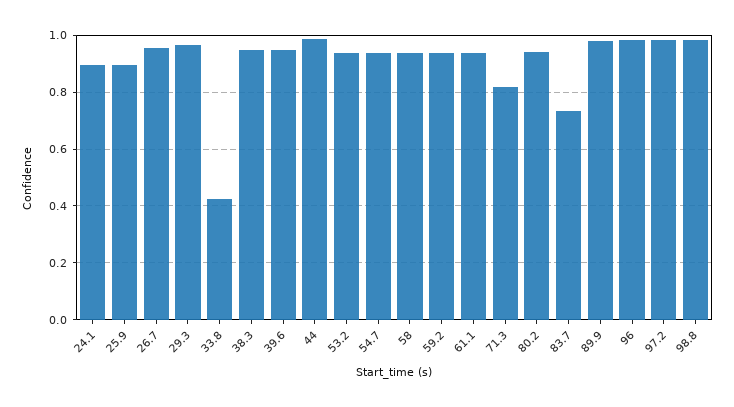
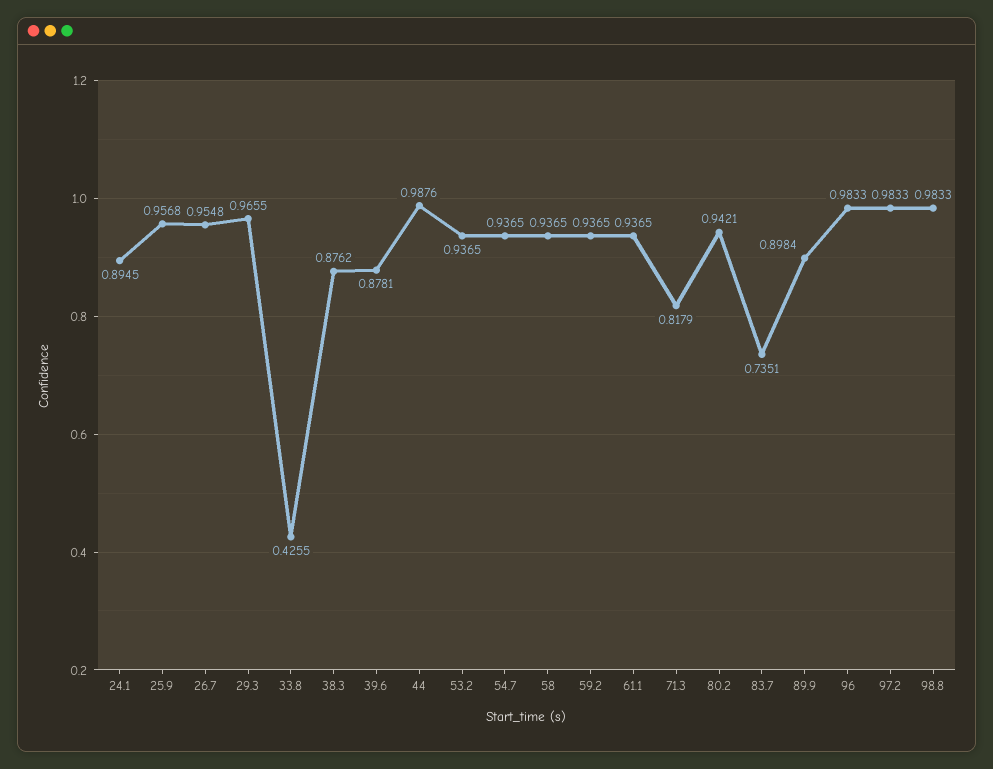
25.9: 0.9 -> 0.9568
38.3: 0.95 -> 0.8762
39.6: 0.95 -> 0.8781
89.9: 0.975 -> 0.8984

